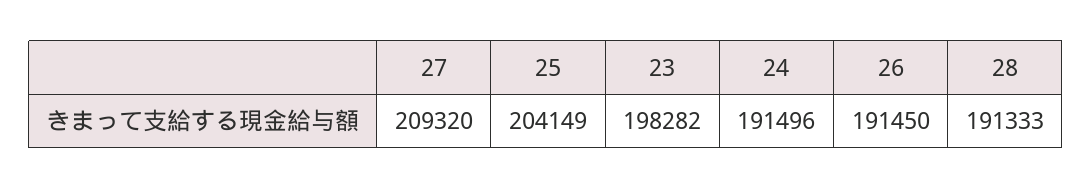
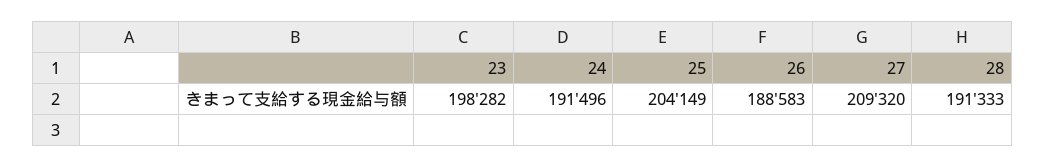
26: 191450 -> 188583

